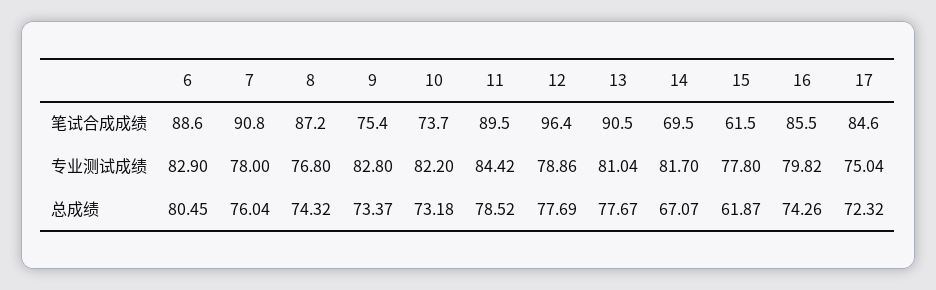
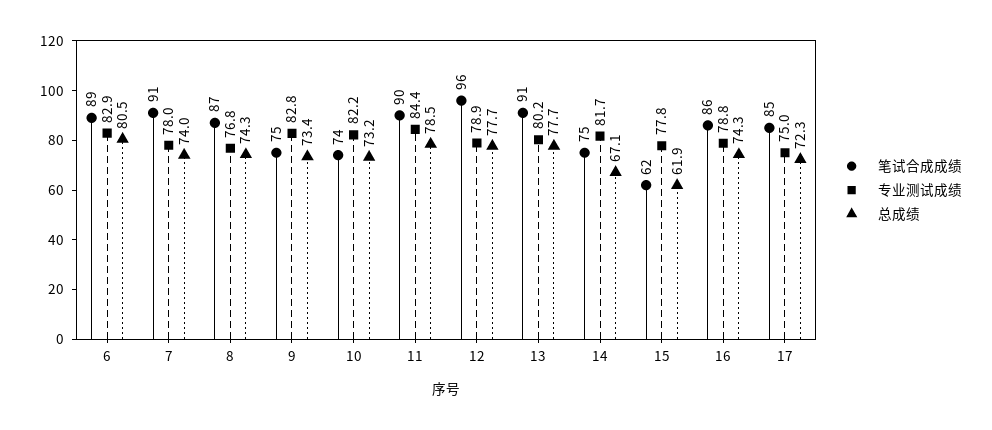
笔试合成成绩, 14: 69.5 -> 75
专业测试成绩, 13: 81.04 -> 80.2
专业测试成绩, 16: 79.82 -> 78.8
总成绩, 7: 76.04 -> 74

